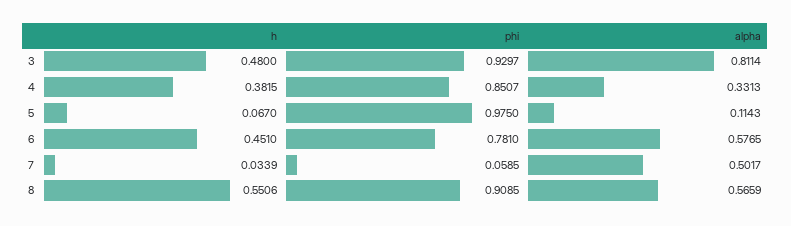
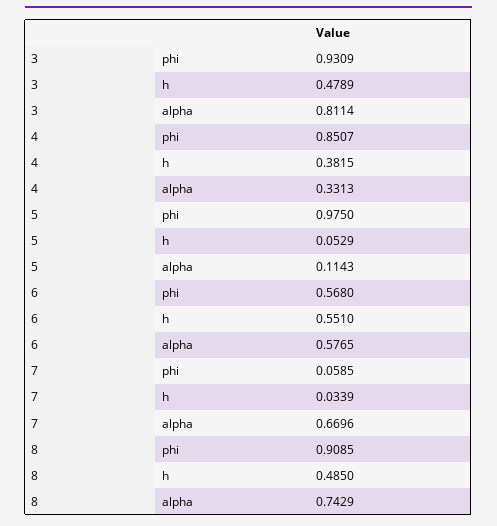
h, 3: 0.48 -> 0.4789
phi, 3: 0.9297 -> 0.9309
h, 5: 0.067 -> 0.0529
h, 6: 0.451 -> 0.551
phi, 6: 0.781 -> 0.568
alpha, 7: 0.5017 -> 0.6696
h, 8: 0.5506 -> 0.485
alpha, 8: 0.5659 -> 0.7429

